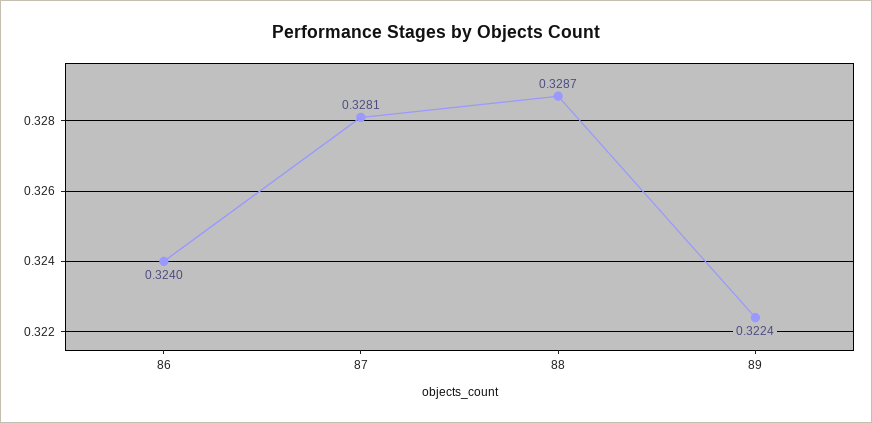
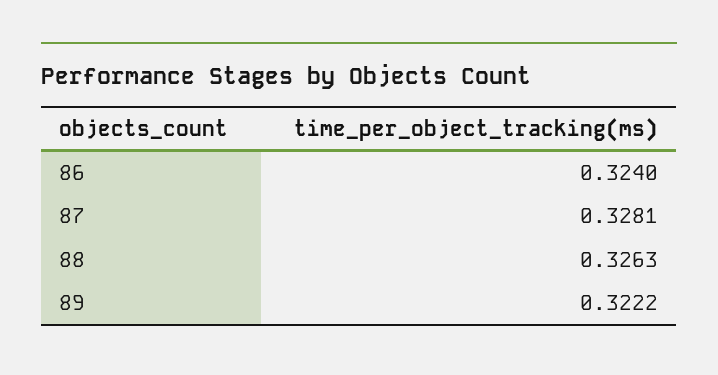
88: 0.3287 -> 0.3263
89: 0.3224 -> 0.3222

